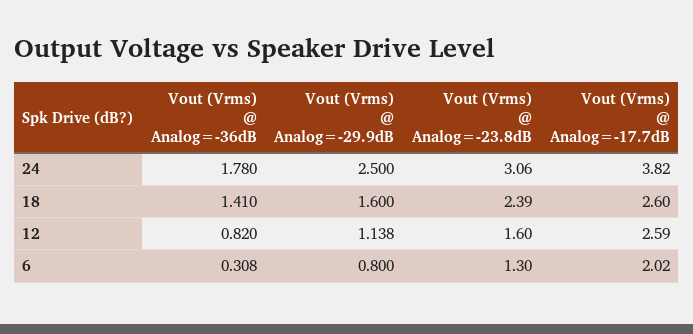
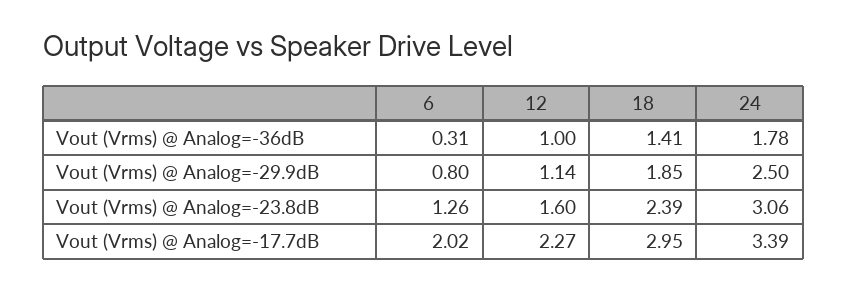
Vout (Vrms) @ Analog=-17.7dB, 24: 3.82 -> 3.39
Vout (Vrms) @ Analog=-29.9dB, 18: 1.6 -> 1.85
Vout (Vrms) @ Analog=-17.7dB, 18: 2.6 -> 2.95
Vout (Vrms) @ Analog=-36dB, 12: 0.82 -> 1
Vout (Vrms) @ Analog=-17.7dB, 12: 2.59 -> 2.27
Vout (Vrms) @ Analog=-23.8dB, 6: 1.3 -> 1.26

